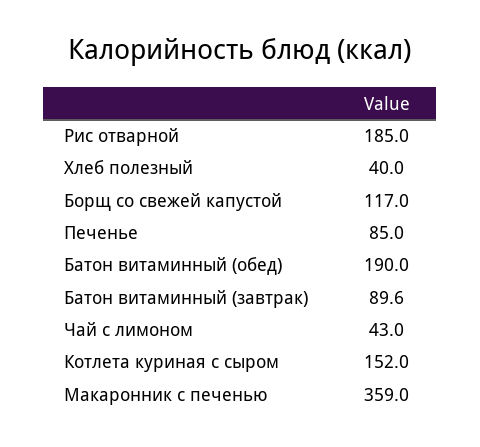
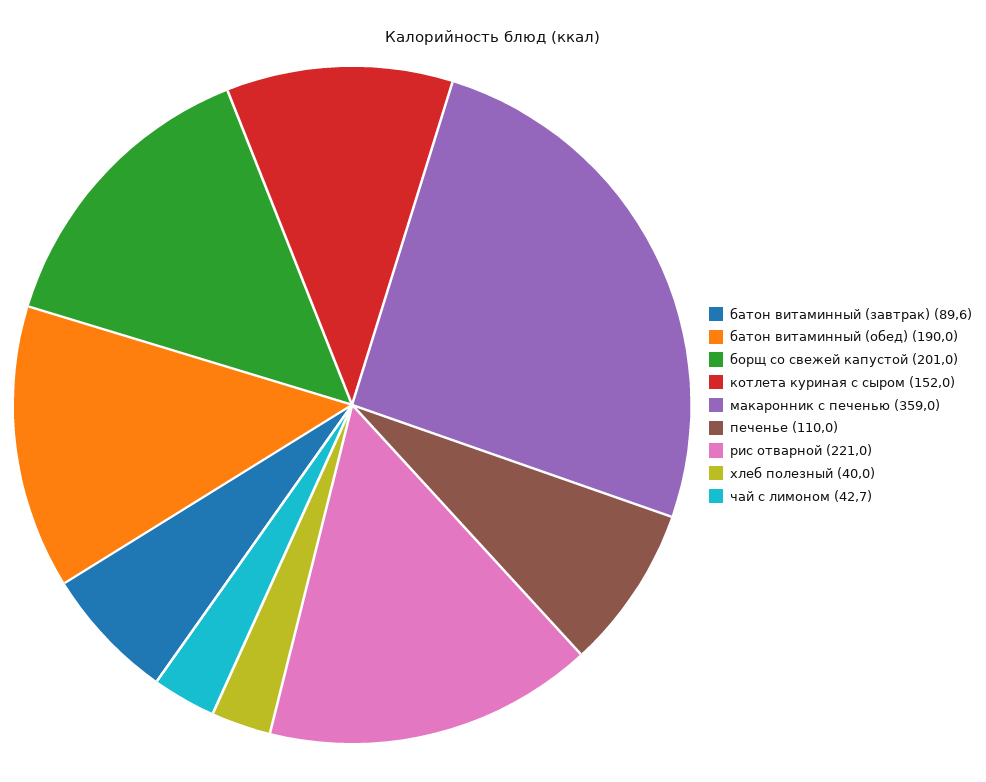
Рис отварной: 185 -> 221
Борщ со свежей капустой: 117 -> 201
Печенье: 85 -> 110
Чай с лимоном: 43 -> 42.7

